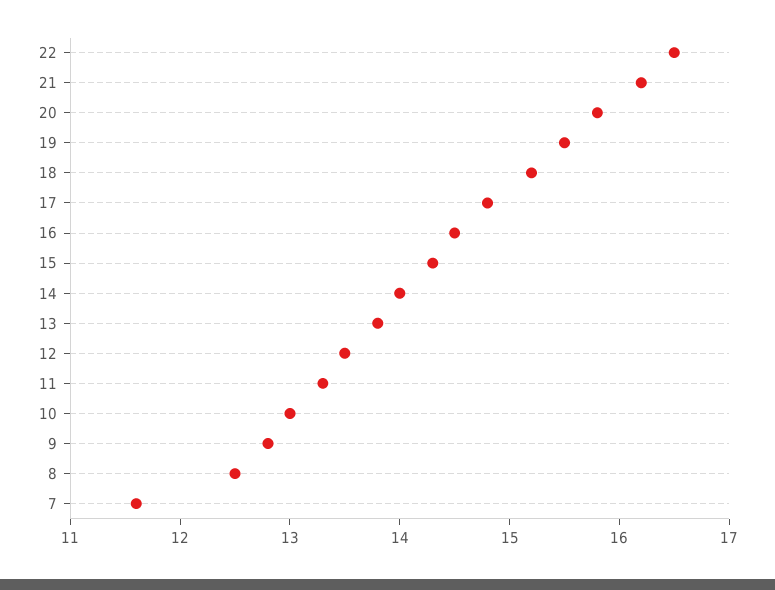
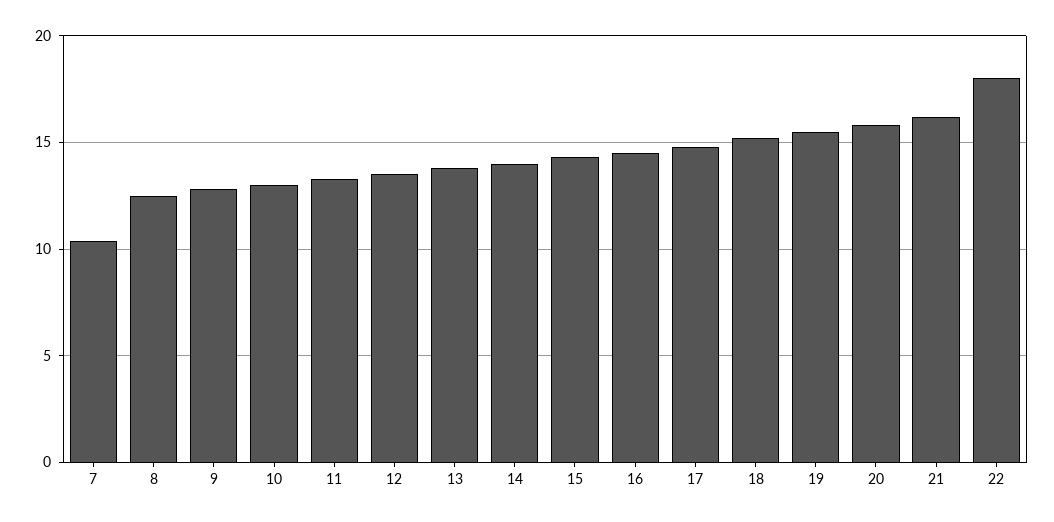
22: 16.5 -> 18
7: 11.6 -> 10.5

